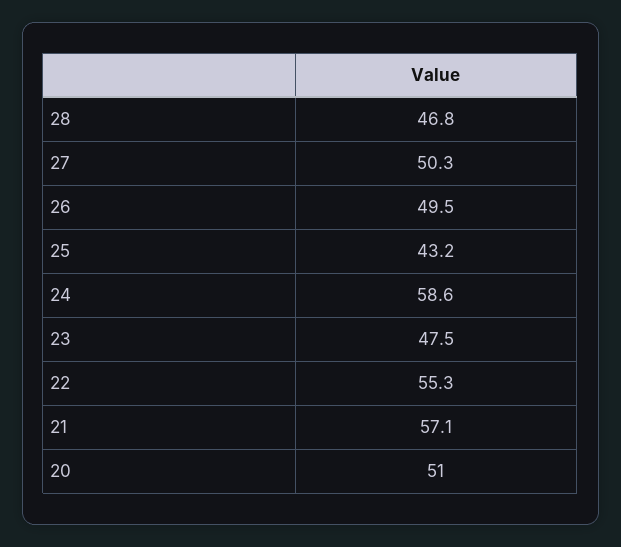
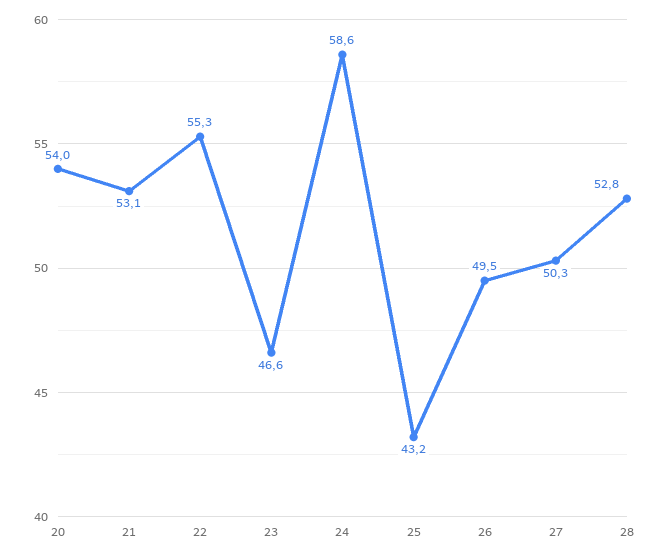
28: 46.8 -> 52.8
23: 47.5 -> 46.6
21: 57.1 -> 53.1
20: 51 -> 54

